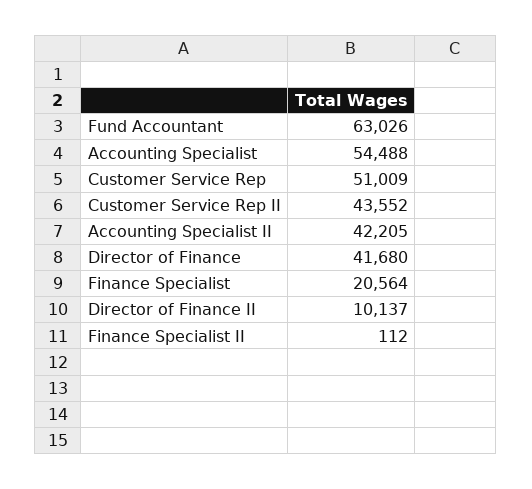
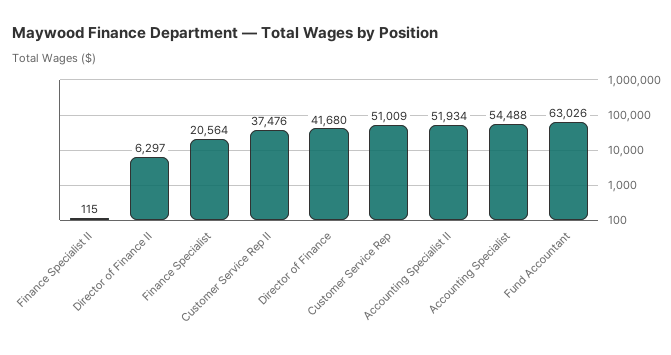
Customer Service Rep II: 43552 -> 37476
Accounting Specialist II: 42205 -> 51934
Director of Finance II: 10137 -> 6297
Finance Specialist II: 112 -> 115

